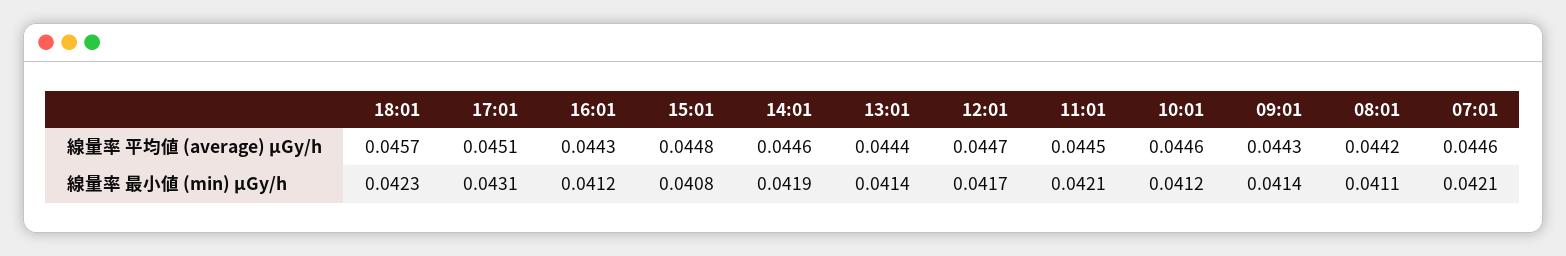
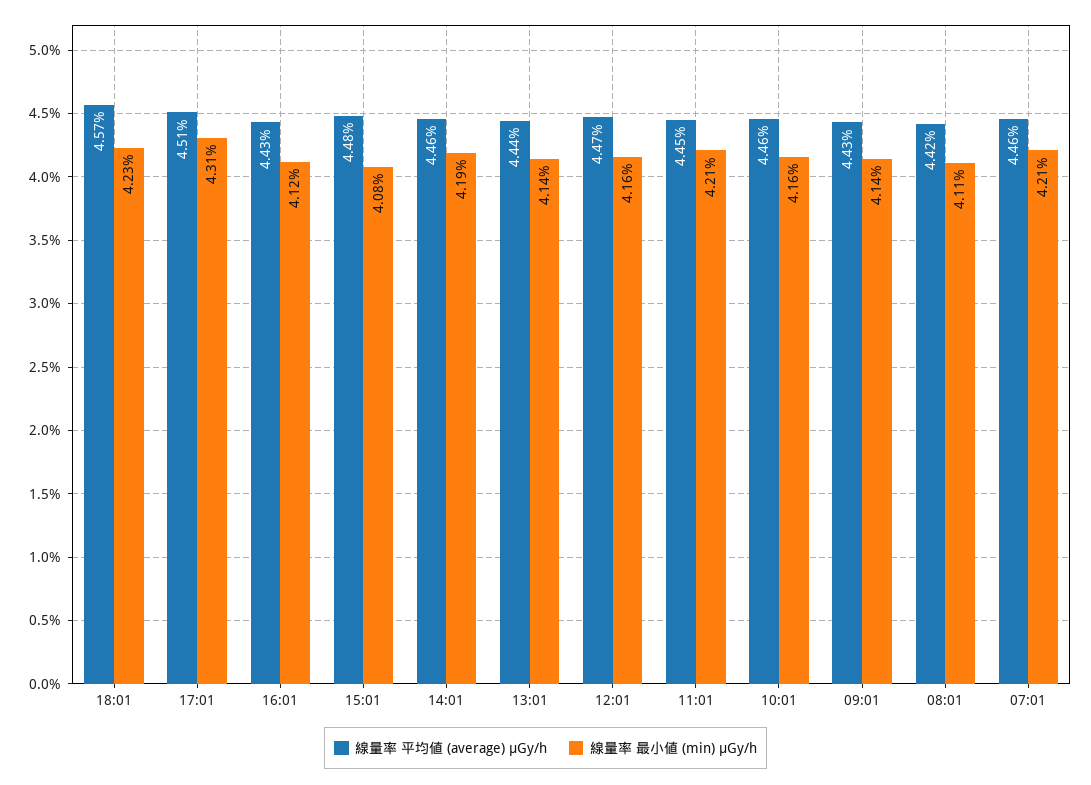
線量率 最小値 (min) μGy/h, 12:01: 0.0417 -> 0.0416
線量率 最小値 (min) μGy/h, 10:01: 0.0412 -> 0.0416

